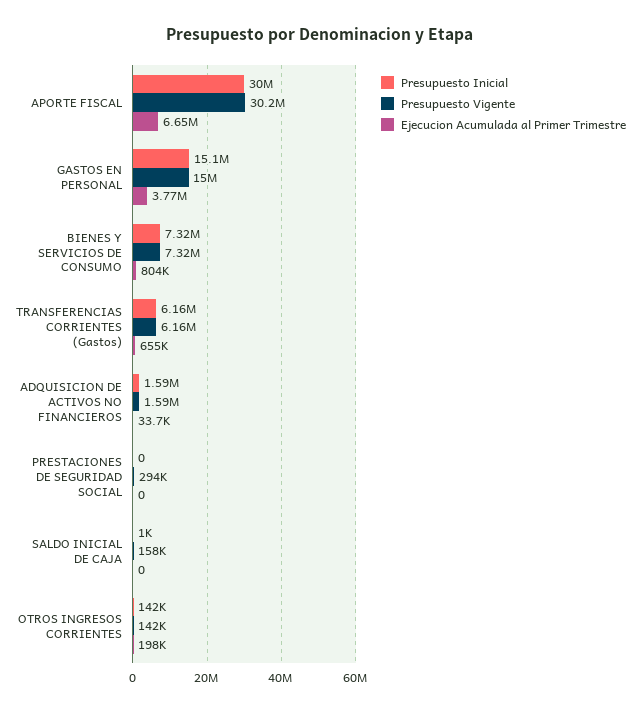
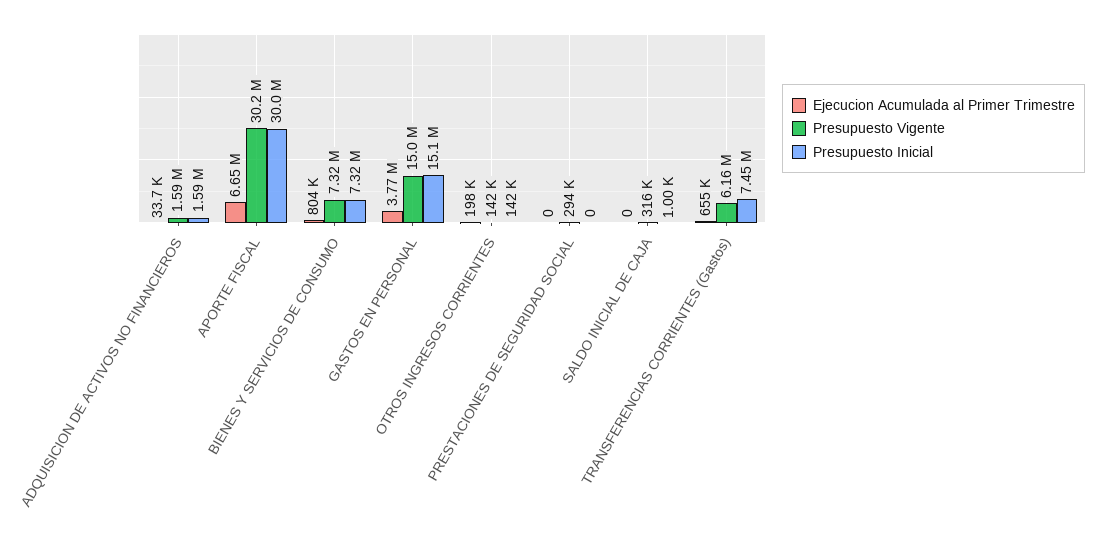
Presupuesto Inicial, TRANSFERENCIAS CORRIENTES (Gastos): 6160000 -> 7450000
Presupuesto Vigente, SALDO INICIAL DE CAJA: 158000 -> 316000

